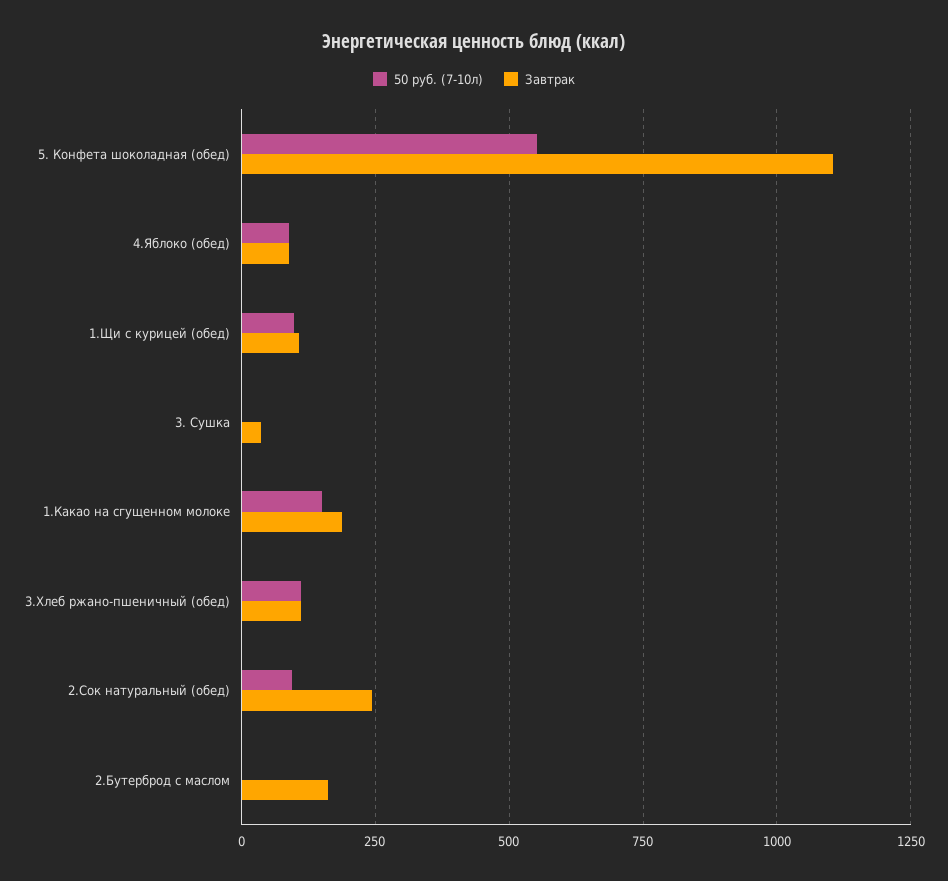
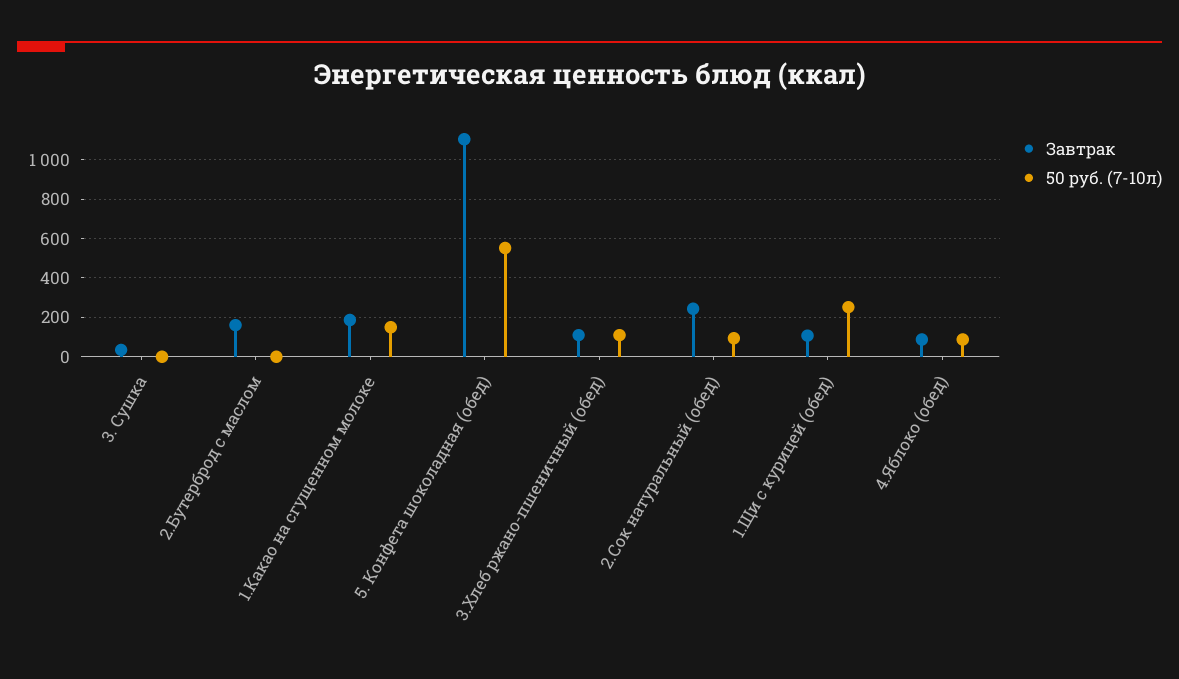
50 руб. (7-10л), 1.Щи с курицей (обед): 100 -> 250

